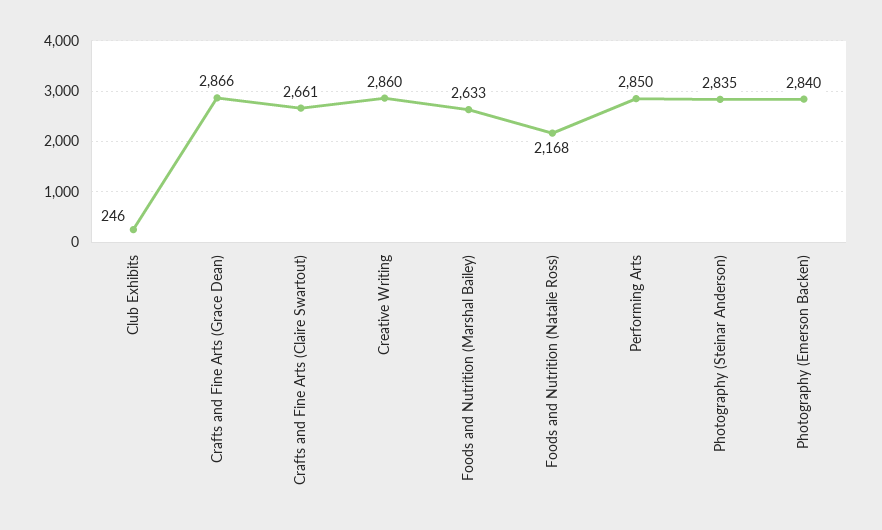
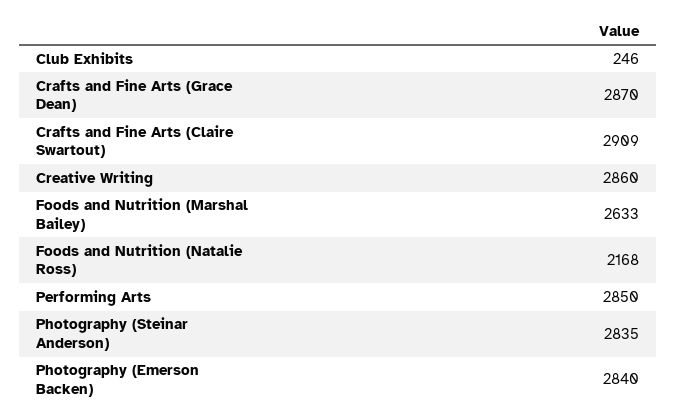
Crafts and Fine Arts (Grace Dean): 2866 -> 2870
Crafts and Fine Arts (Claire Swartout): 2661 -> 2909

